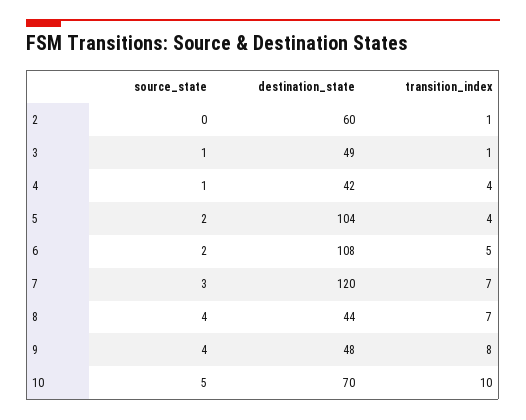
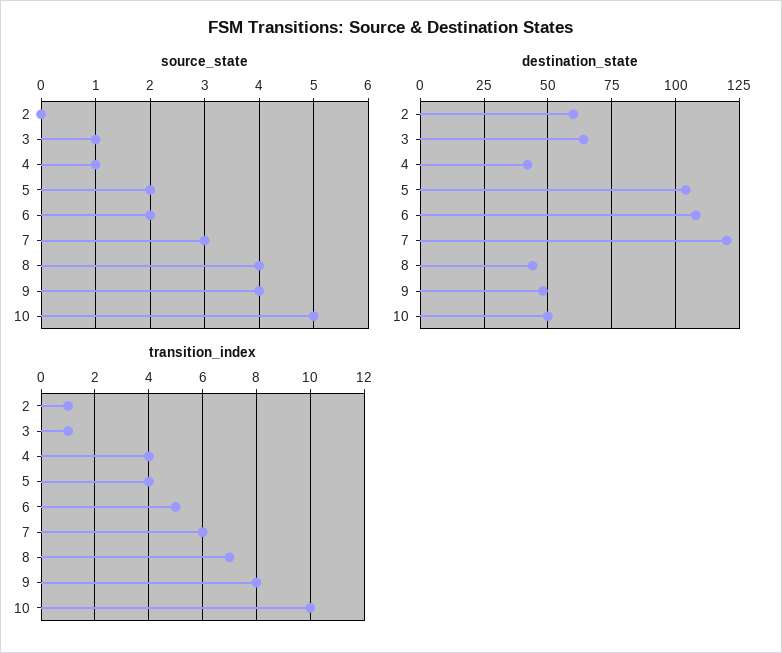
destination_state, 3: 49 -> 65
transition_index, 7: 7 -> 6
destination_state, 10: 70 -> 50

